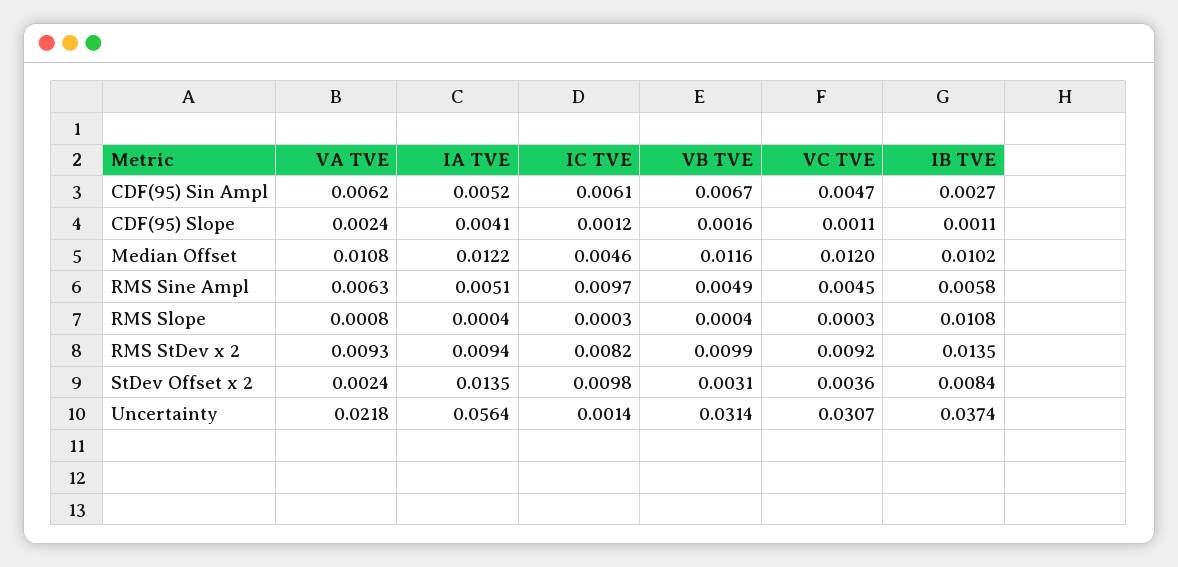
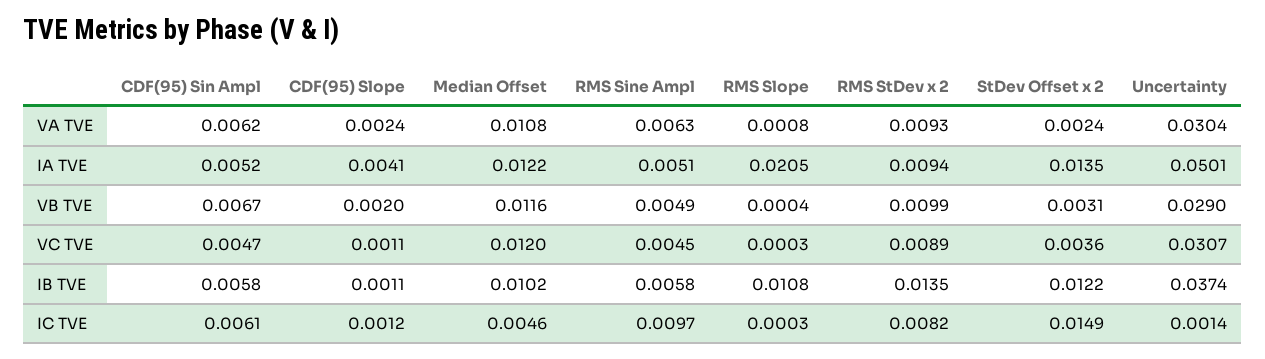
IB TVE, CDF(95) Sin Ampl: 0.0027 -> 0.0058
VB TVE, CDF(95) Slope: 0.0016 -> 0.002
IA TVE, RMS Slope: 0.0004 -> 0.0205
VC TVE, RMS StDev x 2: 0.0092 -> 0.0089
IC TVE, StDev Offset x 2: 0.0098 -> 0.0149
IB TVE, StDev Offset x 2: 0.0084 -> 0.0122
VA TVE, Uncertainty: 0.0218 -> 0.0304
IA TVE, Uncertainty: 0.0564 -> 0.0501
VB TVE, Uncertainty: 0.0314 -> 0.029

